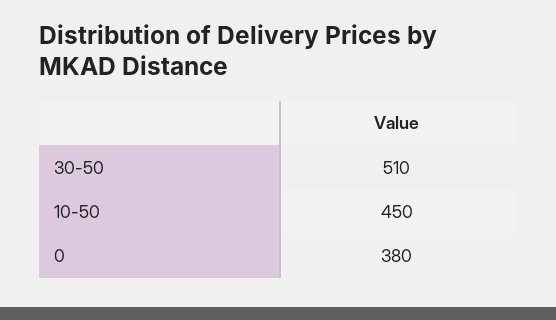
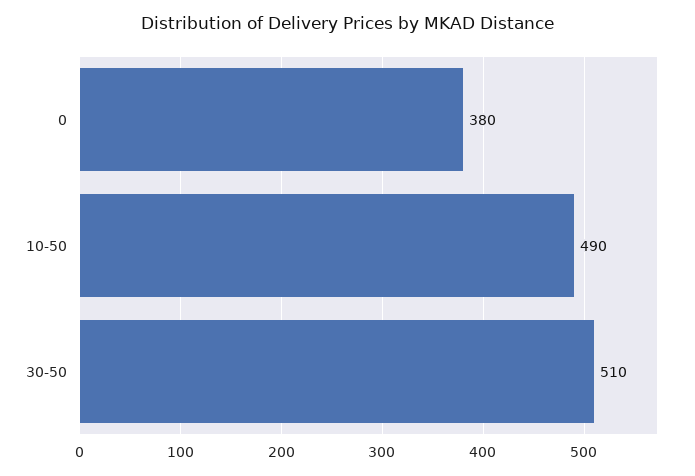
10-50: 450 -> 490

